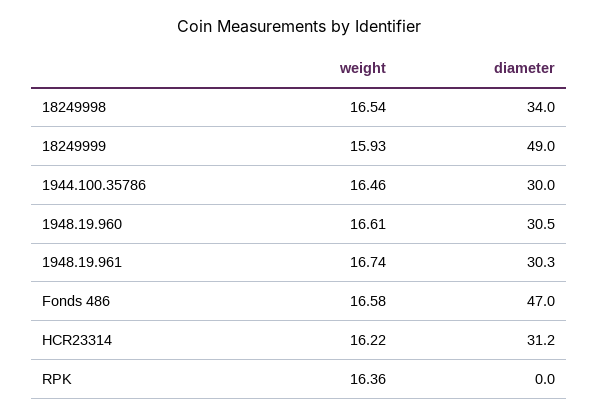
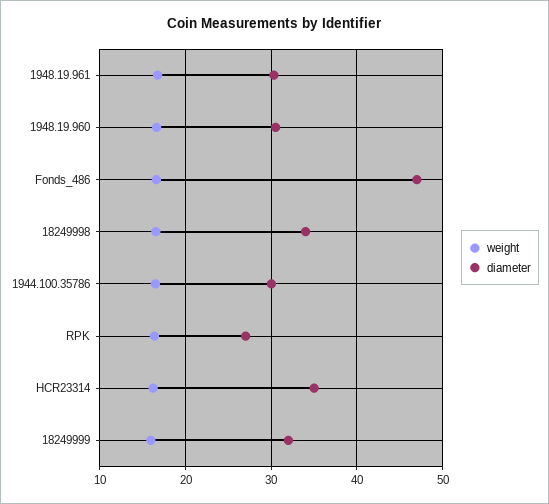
diameter, 18249999: 49 -> 32
diameter, HCR23314: 31.2 -> 35
diameter, RPK: 0 -> 27

